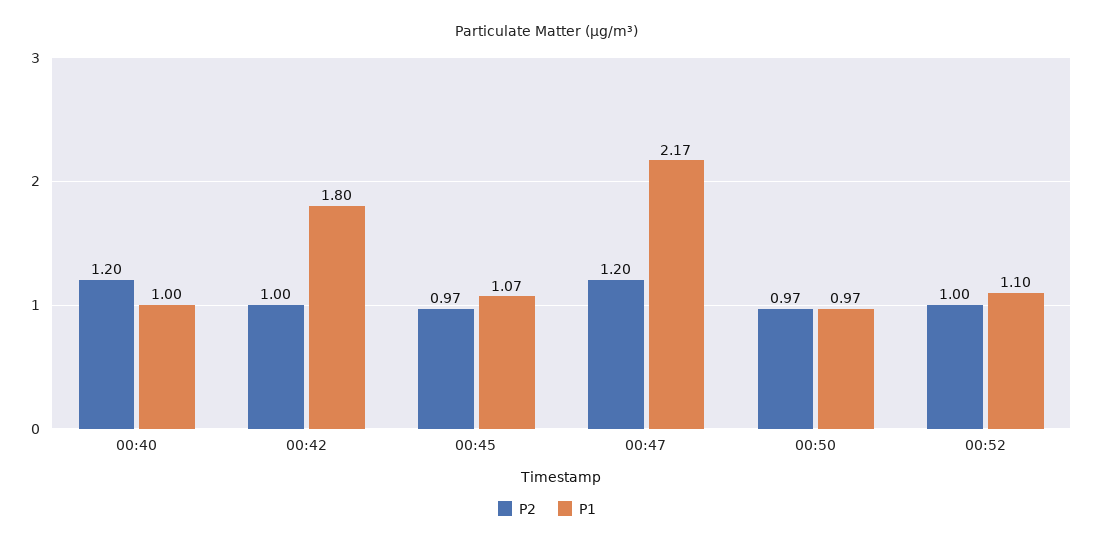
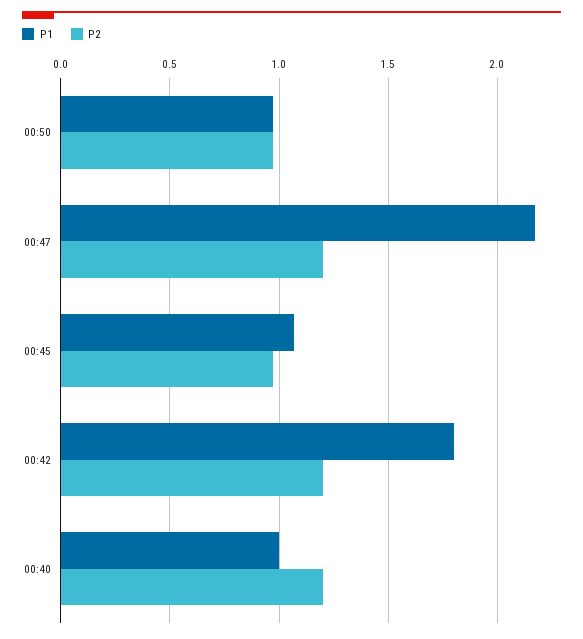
P2, 00:42: 1 -> 1.2
P2, 00:52: 1 -> none
P1, 00:52: 1.1 -> none

